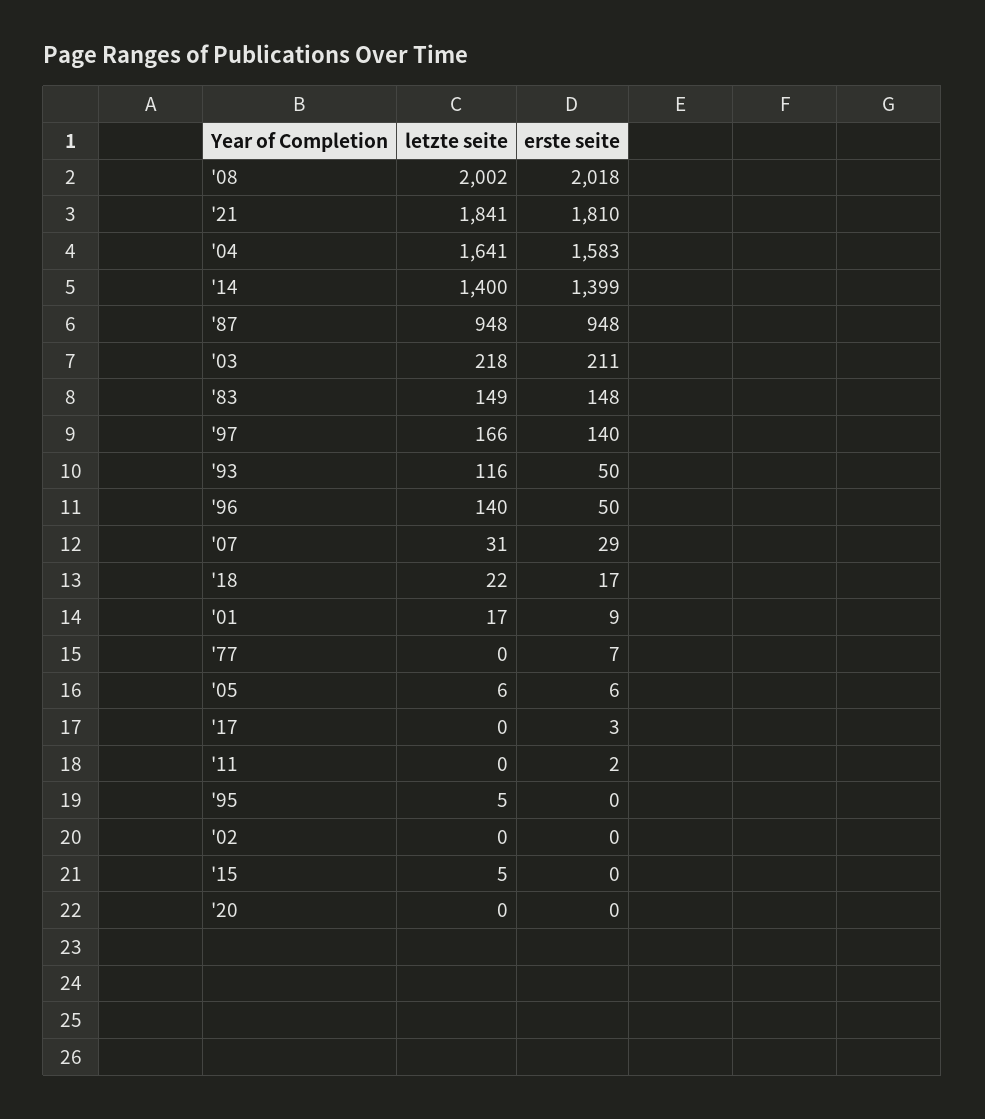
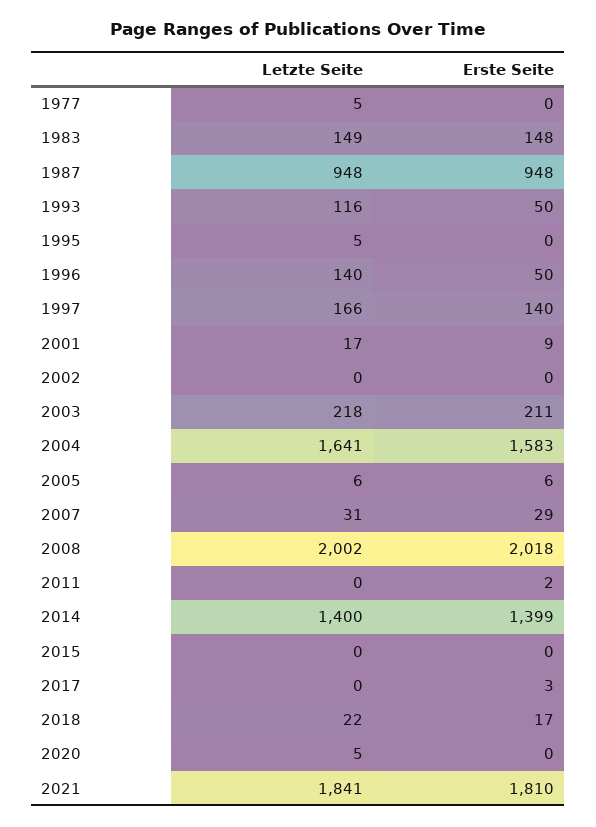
letzte seite, '77: 0 -> 5
erste seite, '77: 7 -> 0
letzte seite, '15: 5 -> 0
letzte seite, '20: 0 -> 5

